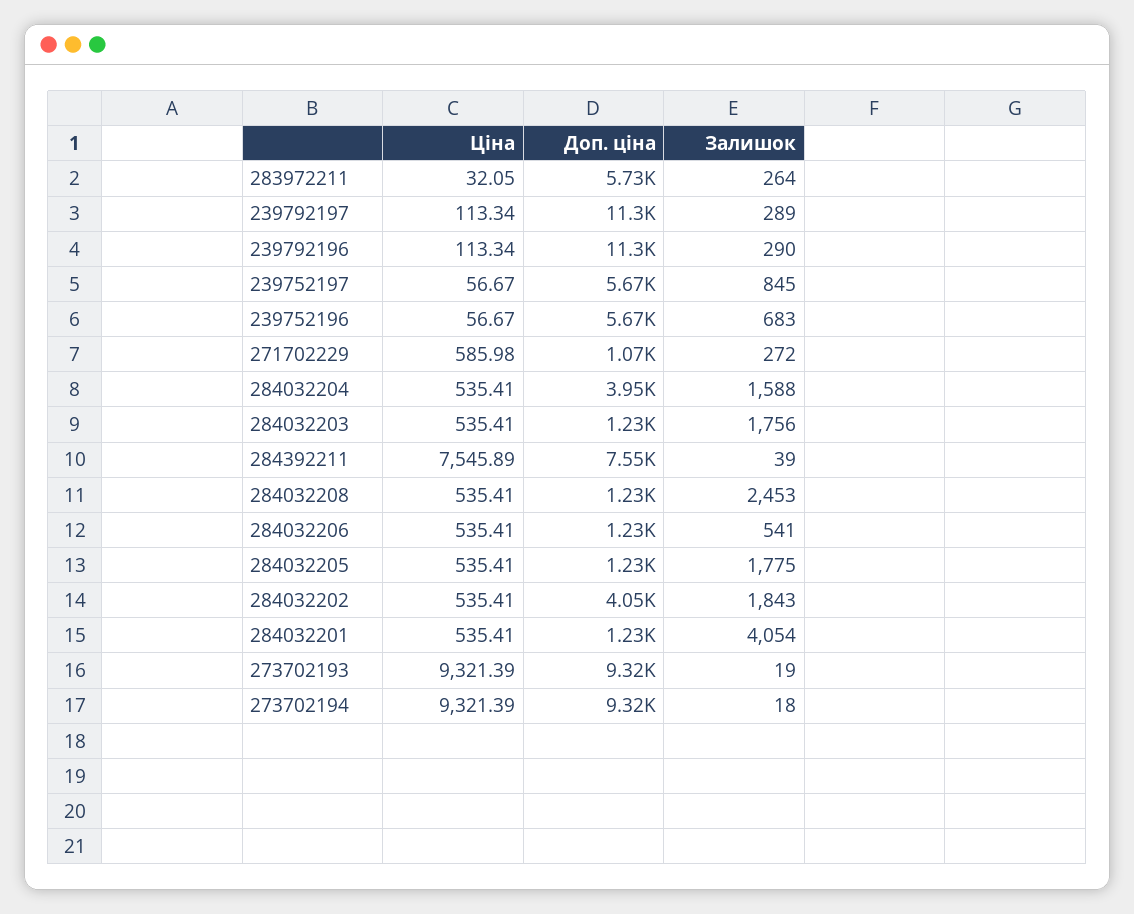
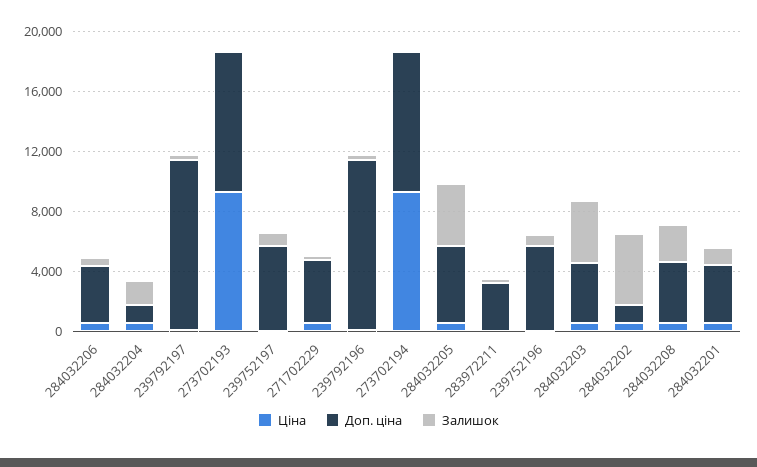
Доп. ціна, 283972211: 5730 -> 3000
Доп. ціна, 271702229: 1070 -> 4000
Доп. ціна, 284032204: 3950 -> 1000
Доп. ціна, 284032203: 1230 -> 4000
Залишок, 284032203: 1756 -> 4000
Ціна, 284392211: 7545.89 -> none
Доп. ціна, 284392211: 7550 -> none
Залишок, 284392211: 39 -> none
Доп. ціна, 284032208: 1230 -> 4000
Доп. ціна, 284032206: 1230 -> 4000
Доп. ціна, 284032205: 1230 -> 5000
Залишок, 284032205: 1775 -> 4000
Доп. ціна, 284032202: 4050 -> 1000
Залишок, 284032202: 1843 -> 5000
Доп. ціна, 284032201: 1230 -> 4000
Залишок, 284032201: 4054 -> 1000

